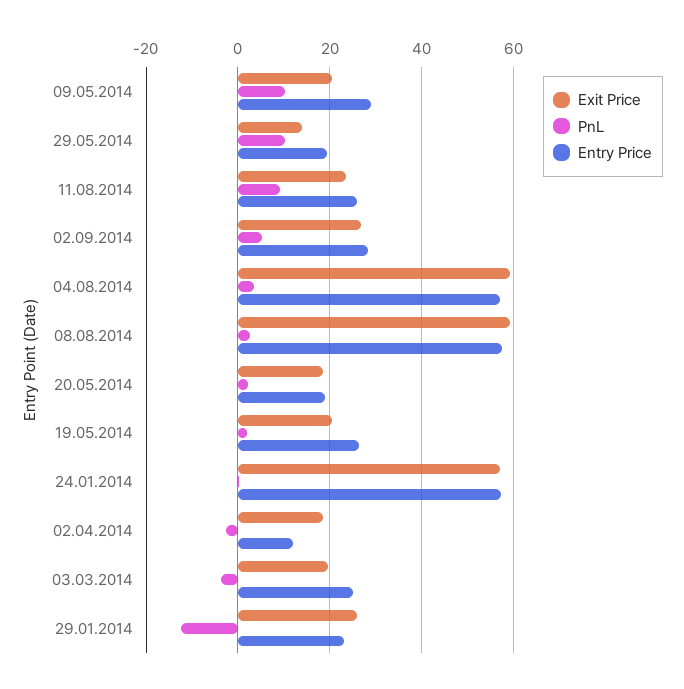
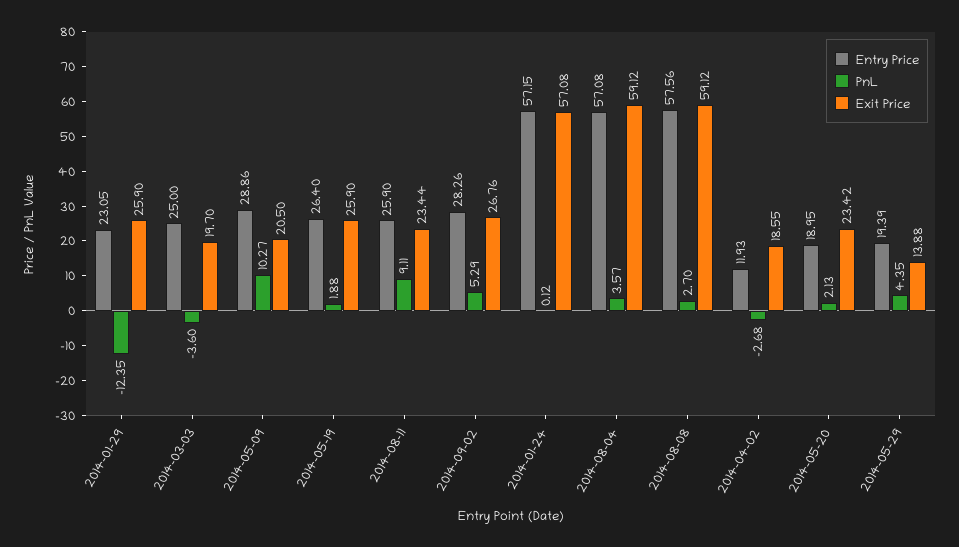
PnL, 29.05.2014: 10 -> 4.35
Exit Price, 20.05.2014: 18 -> 23.42
Exit Price, 19.05.2014: 20 -> 25.9

